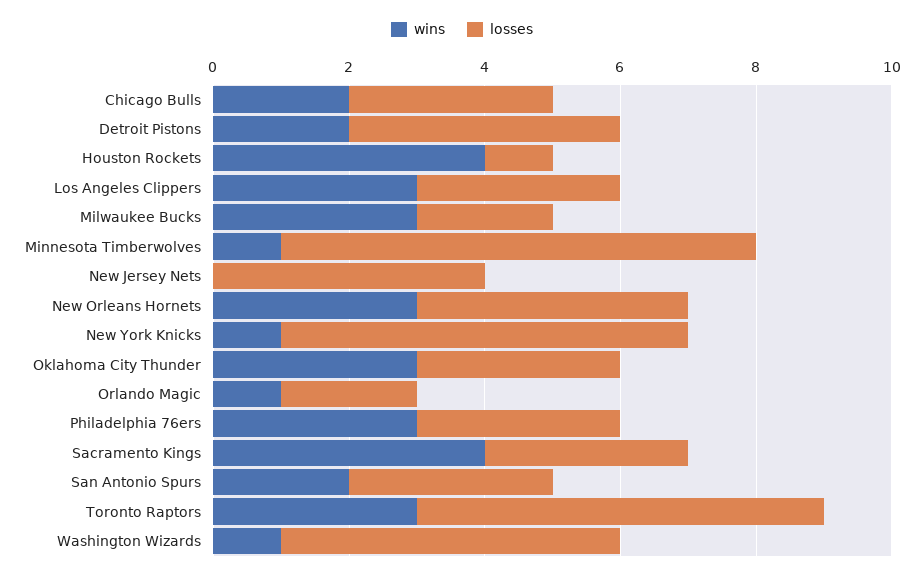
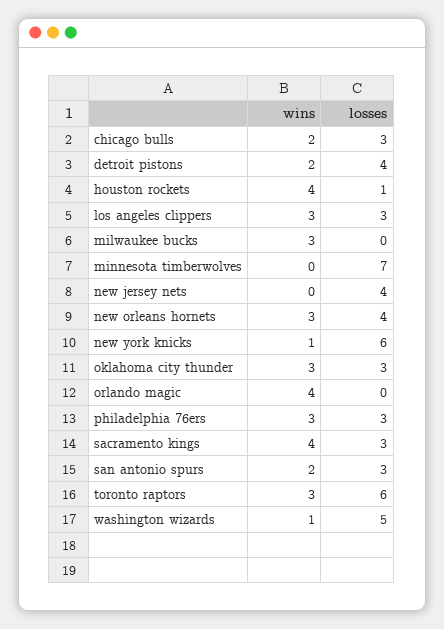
losses, Milwaukee Bucks: 2 -> 0
wins, Minnesota Timberwolves: 1 -> 0
wins, Orlando Magic: 1 -> 4
losses, Orlando Magic: 2 -> 0

